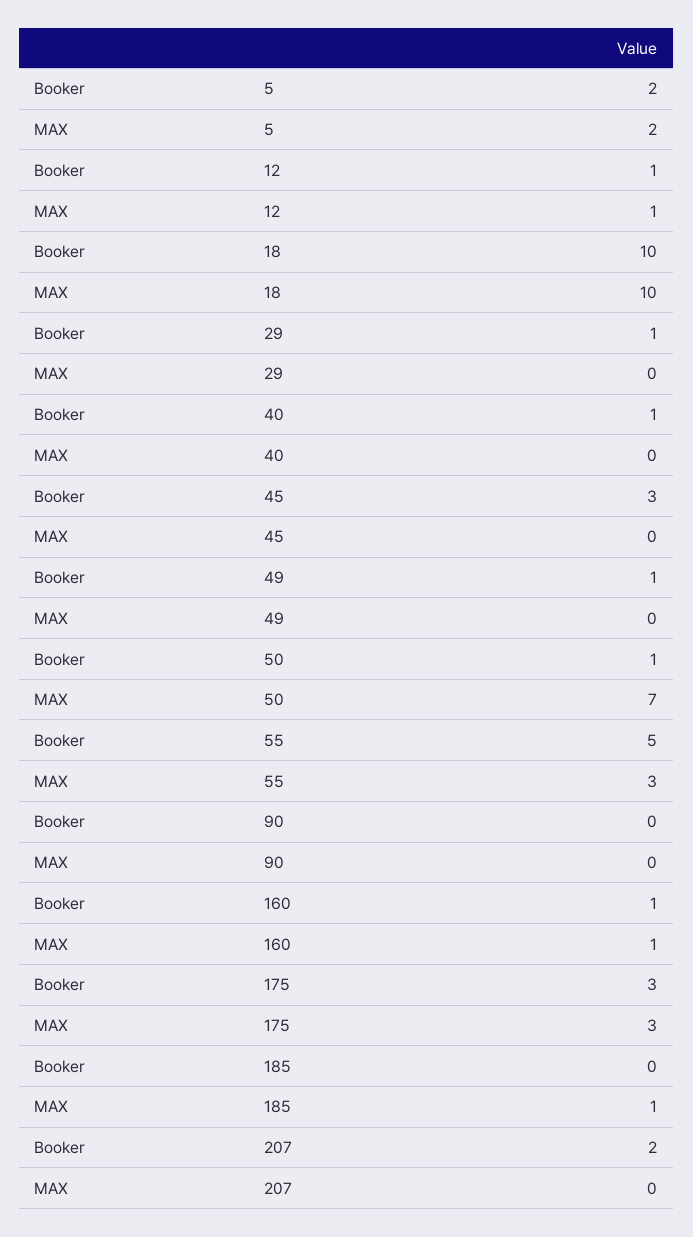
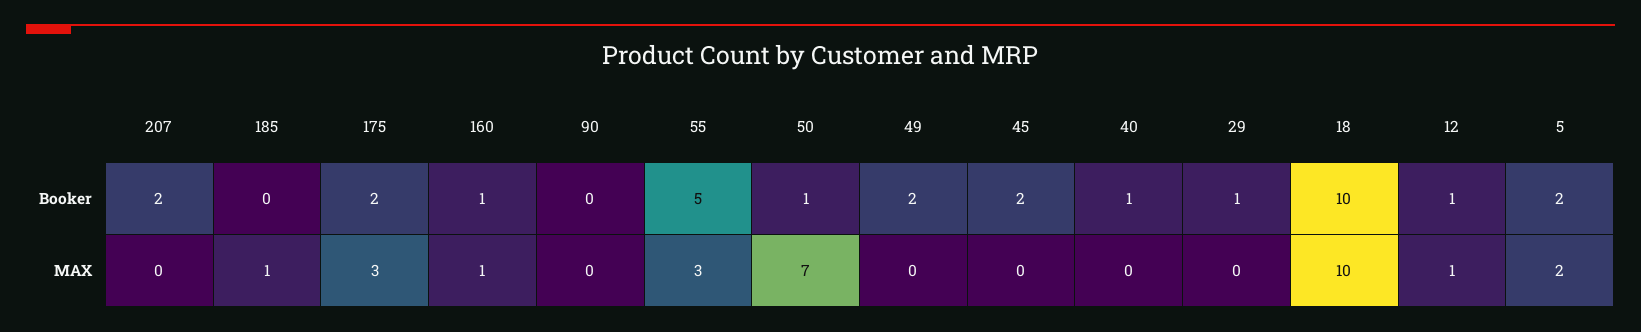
Booker, 45: 3 -> 2
Booker, 49: 1 -> 2
Booker, 175: 3 -> 2

